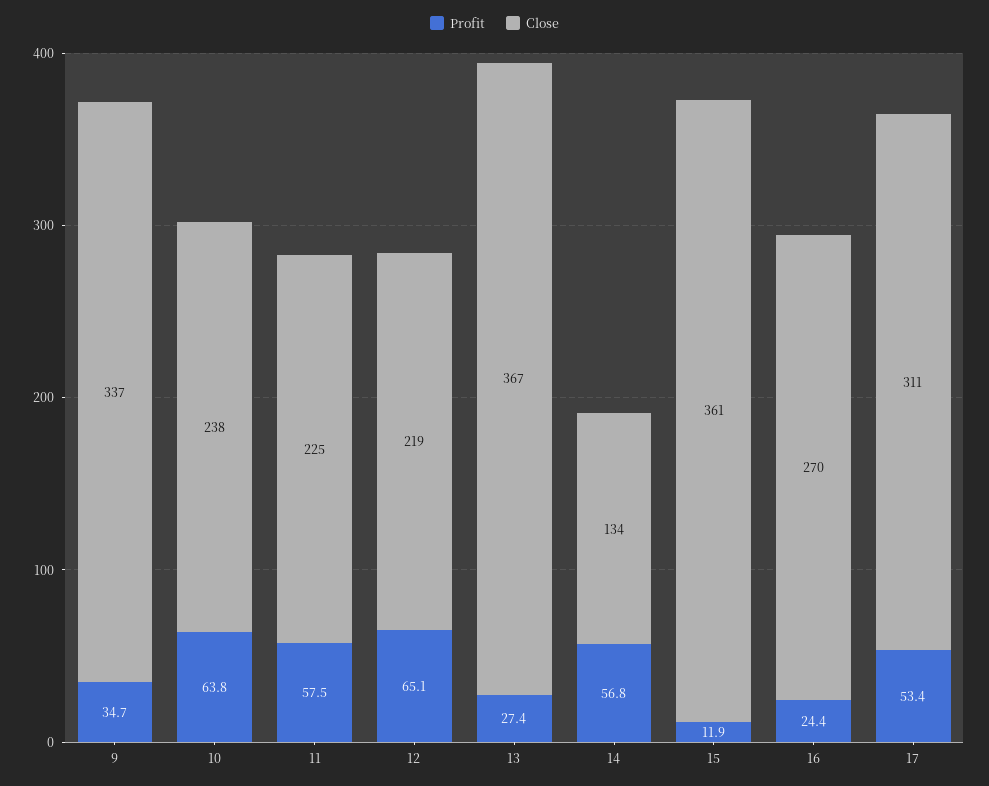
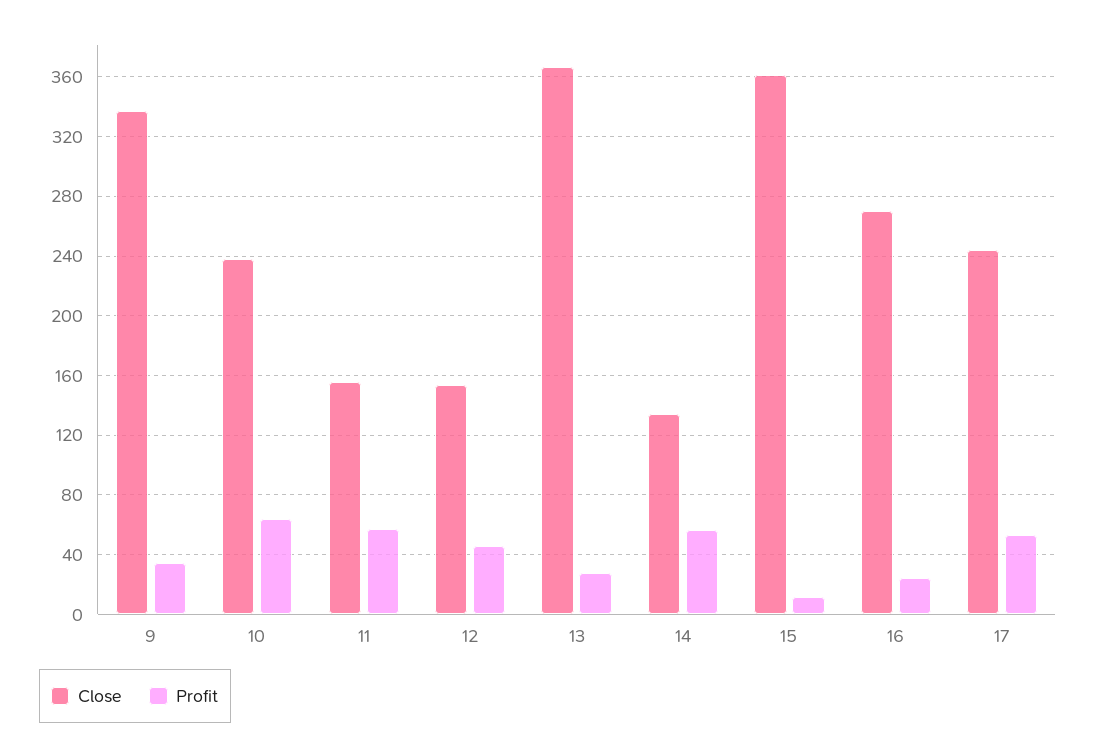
Close, 11: 225 -> 155
Profit, 12: 65.1 -> 45
Close, 12: 219 -> 155
Close, 17: 311 -> 245

